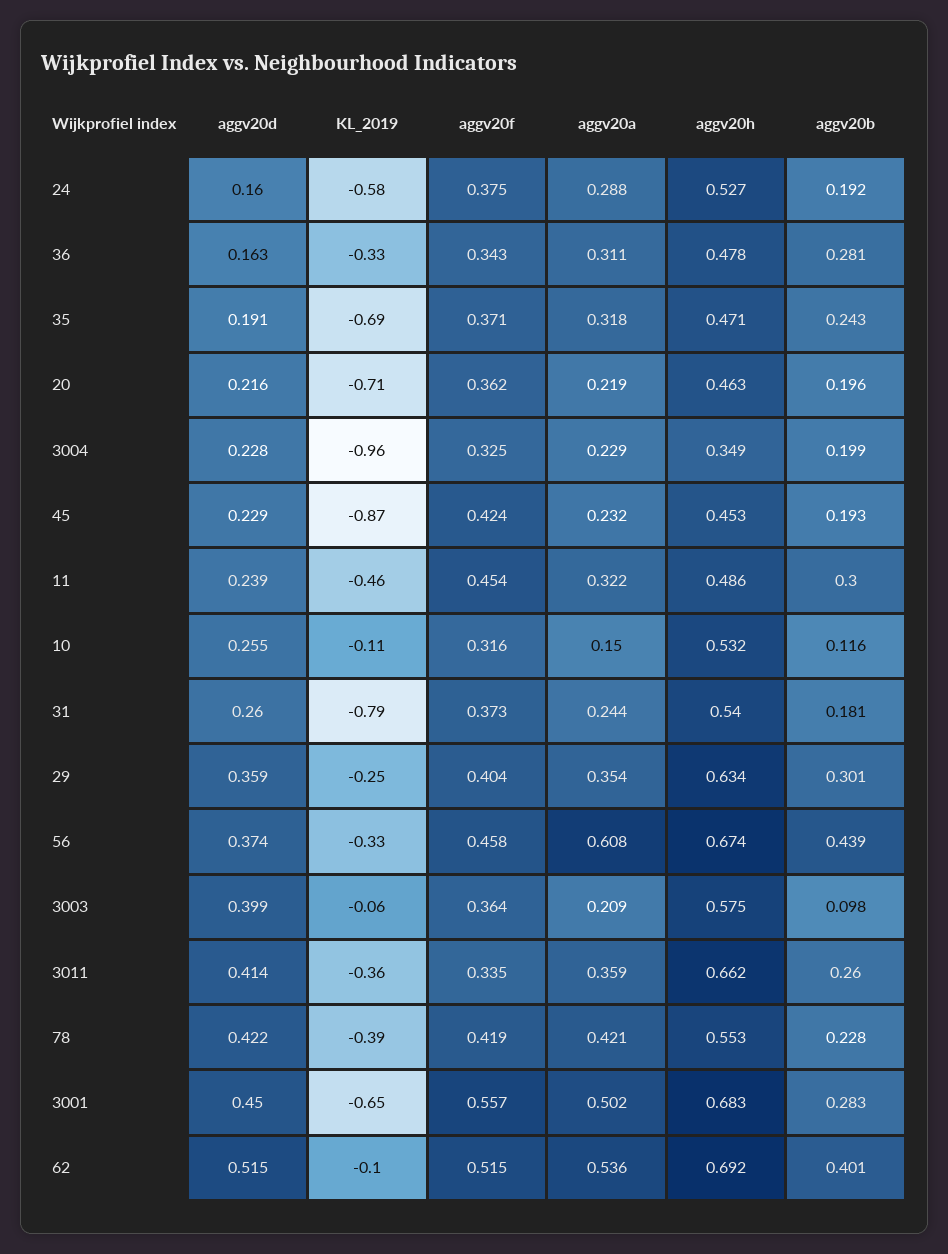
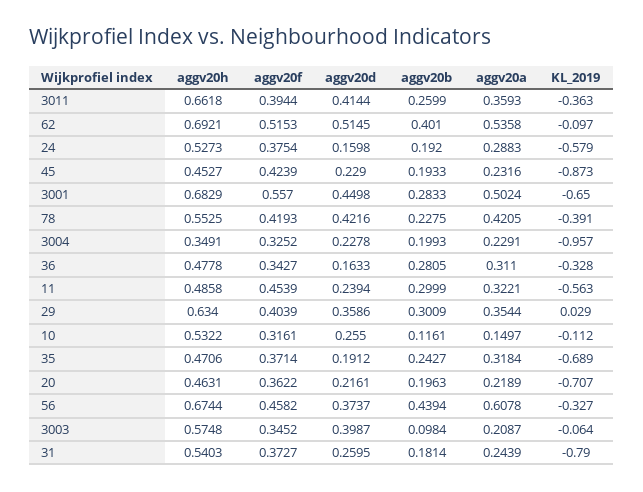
KL_2019, 11: -0.46 -> -0.563
KL_2019, 29: -0.25 -> 0.029
aggv20f, 3003: 0.364 -> 0.3452
aggv20f, 3011: 0.335 -> 0.3944

